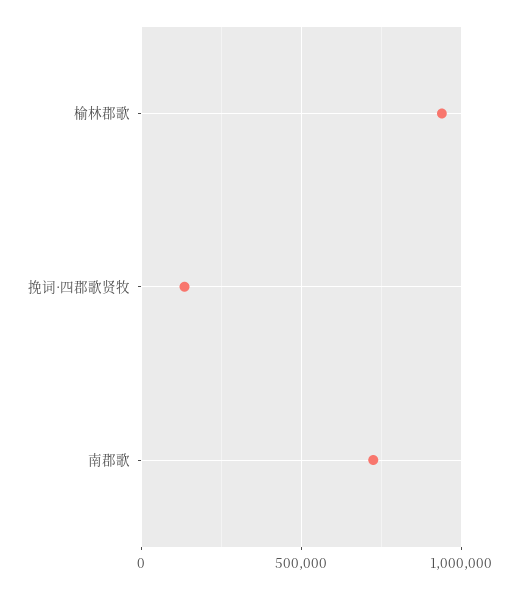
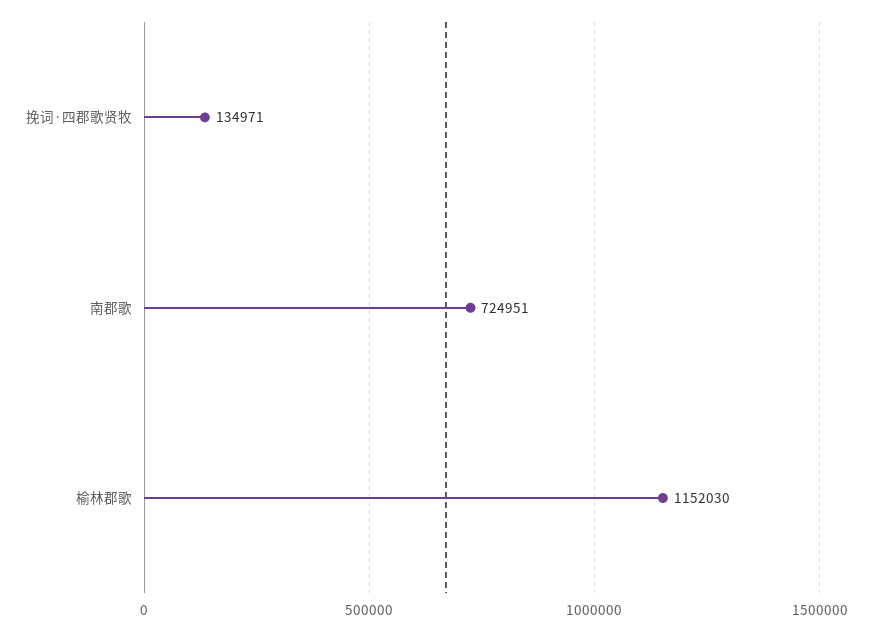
榆林郡歌: 950000 -> 1152030

